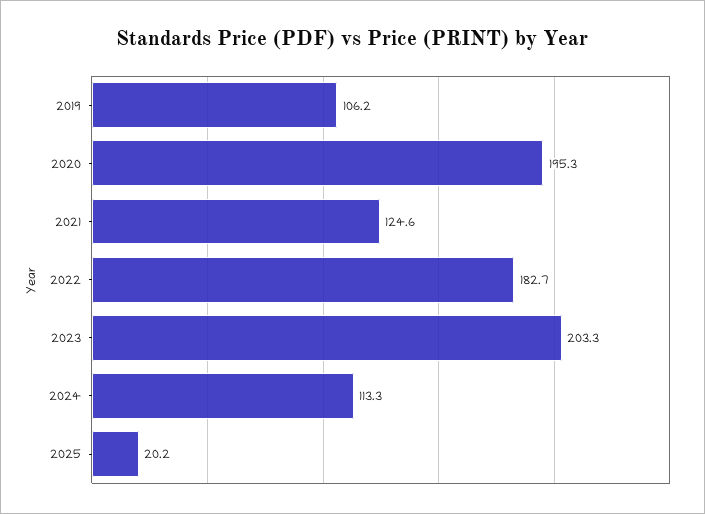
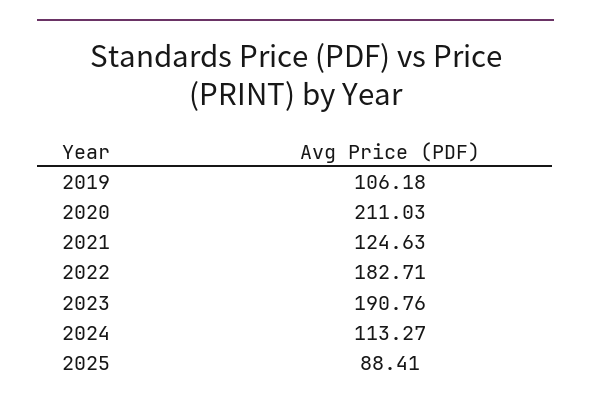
2020: 195.3 -> 211.03
2023: 203.3 -> 190.76
2025: 20.2 -> 88.41

